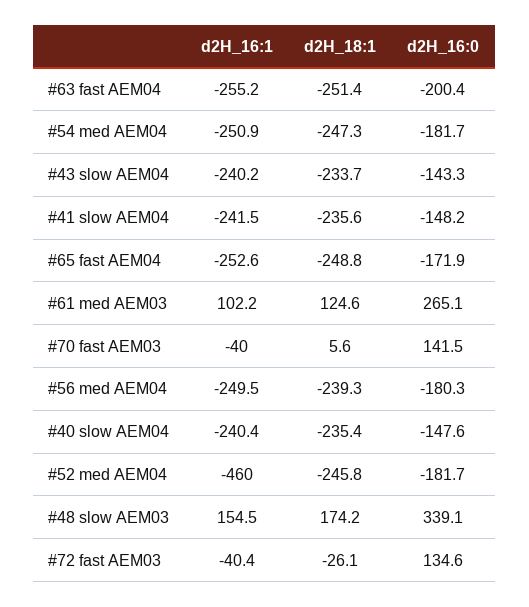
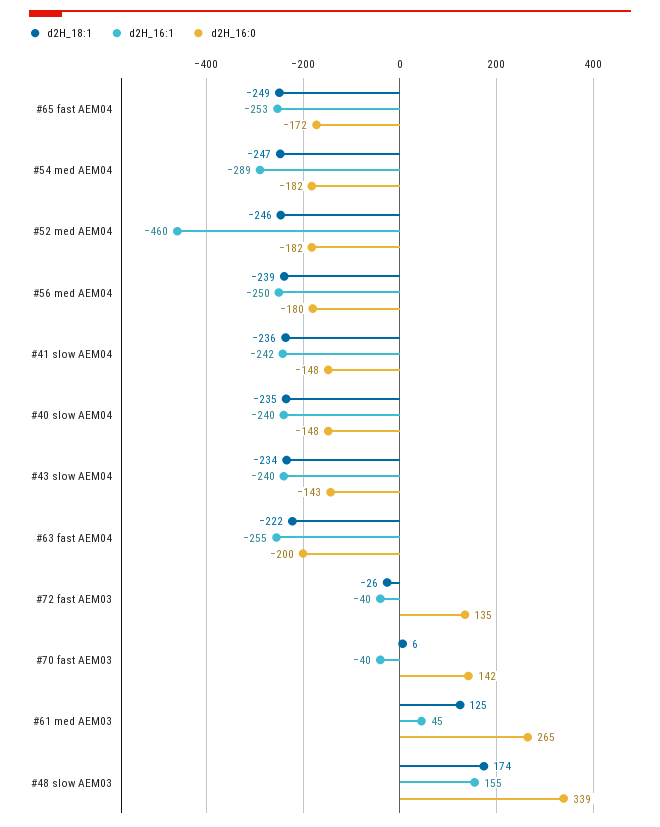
d2H_18:1, #63 fast AEM04: -251.4 -> -222
d2H_16:1, #54 med AEM04: -250.9 -> -289
d2H_16:1, #61 med AEM03: 102.2 -> 45

